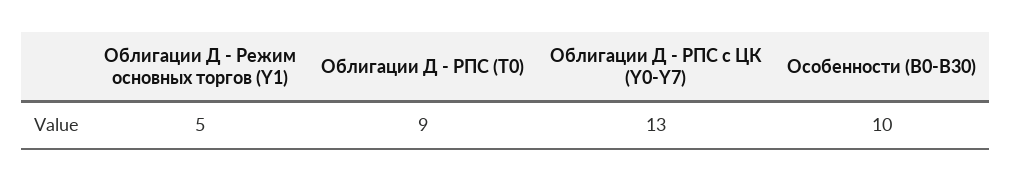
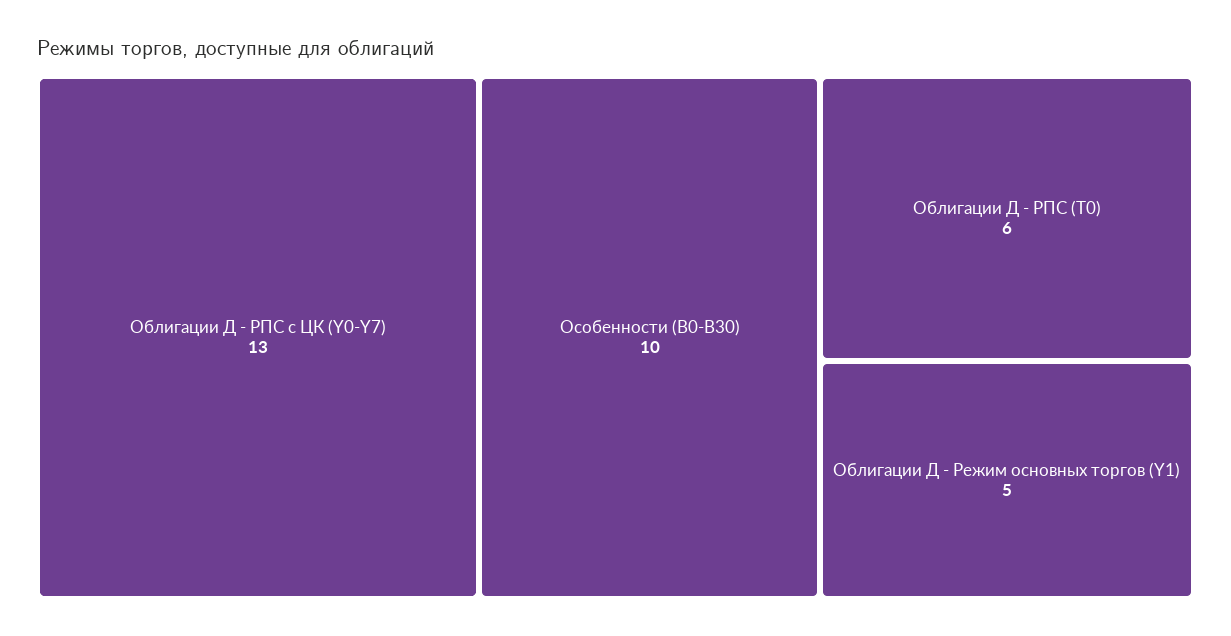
Облигации Д - РПС (T0): 9 -> 6

